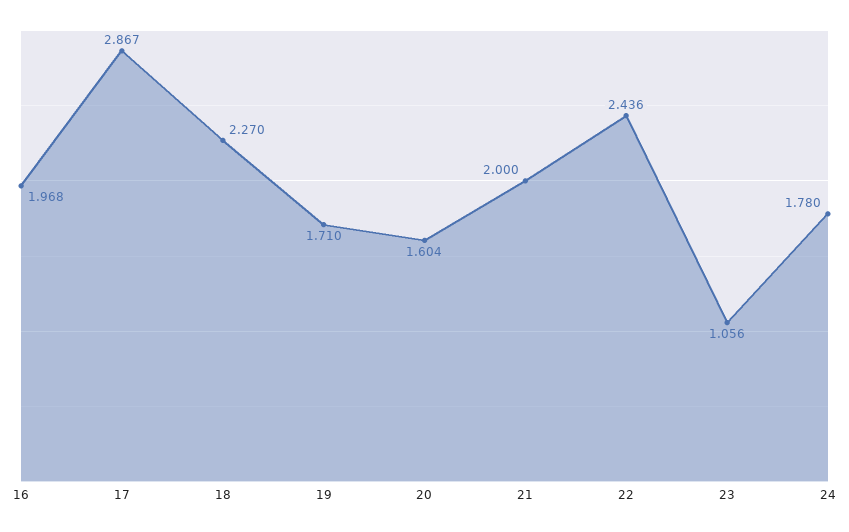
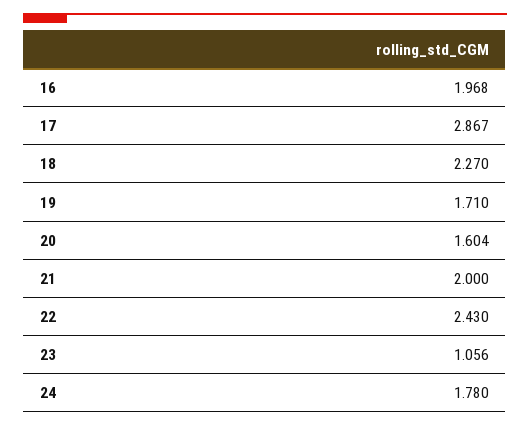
22: 2.436 -> 2.43

